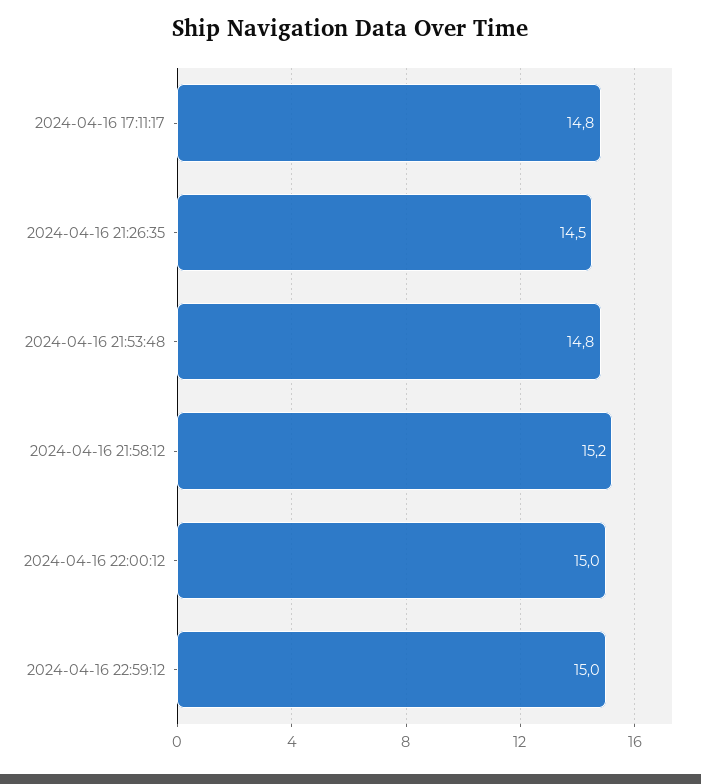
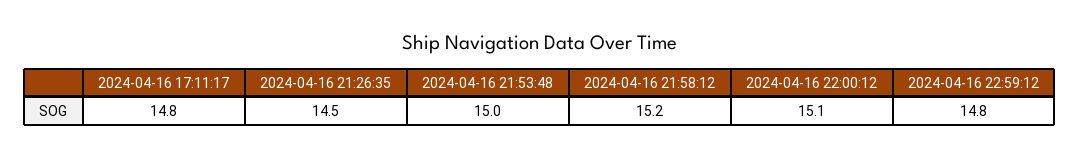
2024-04-16 21:53:48: 14.8 -> 15
2024-04-16 22:00:12: 15 -> 15.1
2024-04-16 22:59:12: 15 -> 14.8

